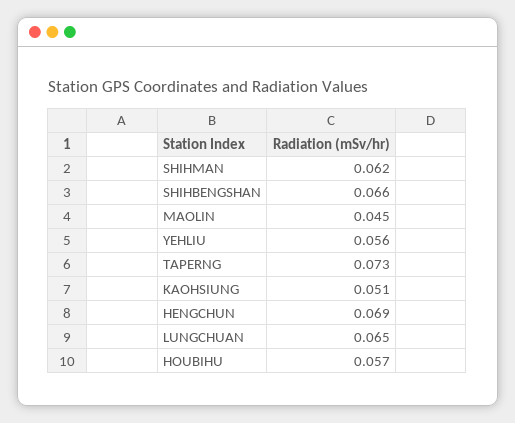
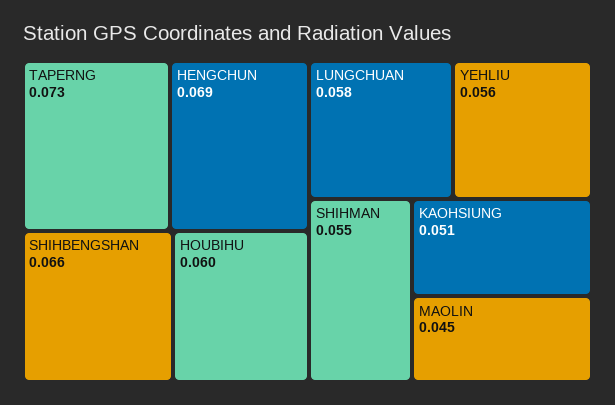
SHIHMAN: 0.062 -> 0.055
LUNGCHUAN: 0.065 -> 0.058
HOUBIHU: 0.057 -> 0.06

